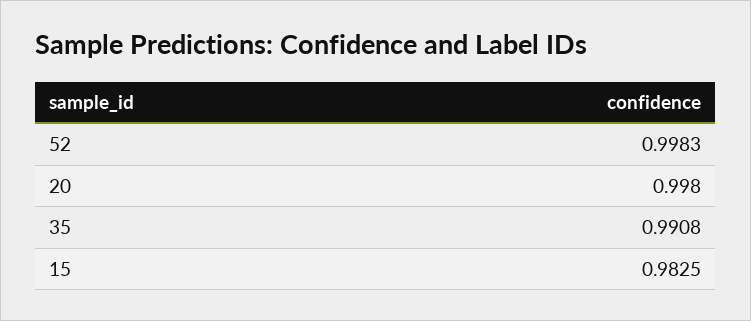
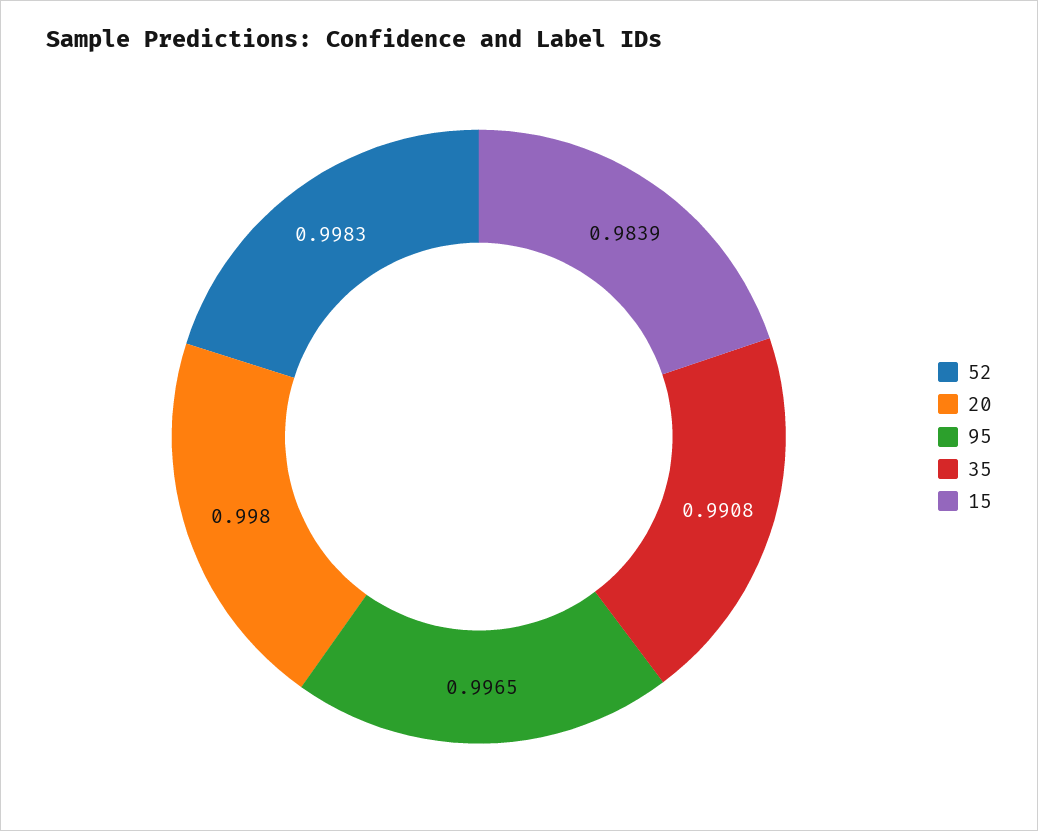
15: 0.9825 -> 0.9839
95: none -> 0.9965

